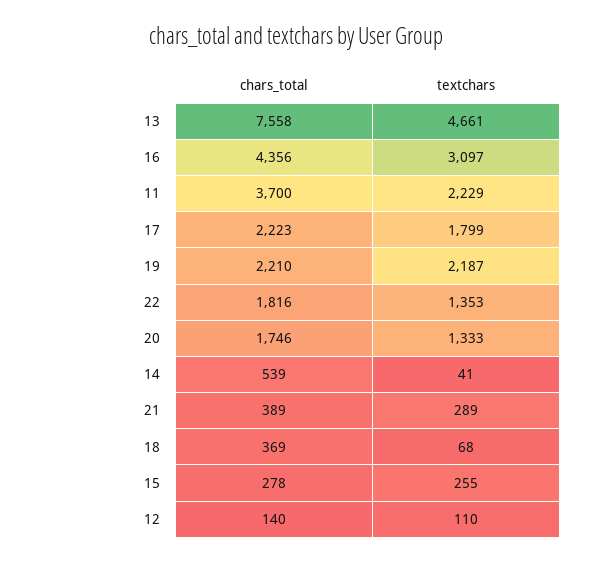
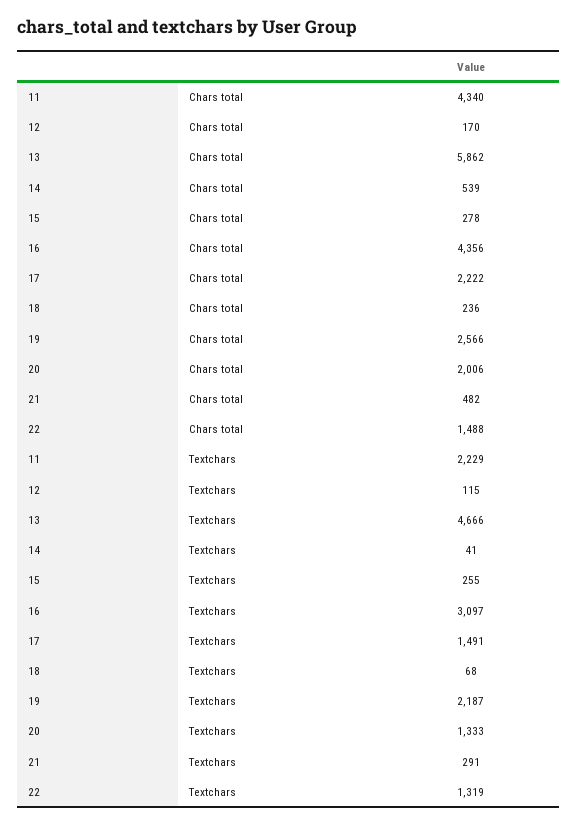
chars_total, 13: 7558 -> 5862
textchars, 13: 4661 -> 4666
chars_total, 11: 3700 -> 4340
chars_total, 17: 2223 -> 2222
textchars, 17: 1799 -> 1491
chars_total, 19: 2210 -> 2566
chars_total, 22: 1816 -> 1488
textchars, 22: 1353 -> 1319
chars_total, 20: 1746 -> 2006
chars_total, 21: 389 -> 482
textchars, 21: 289 -> 291
chars_total, 18: 369 -> 236
chars_total, 12: 140 -> 170
textchars, 12: 110 -> 115

